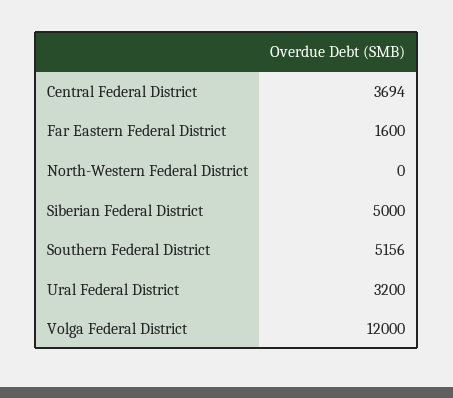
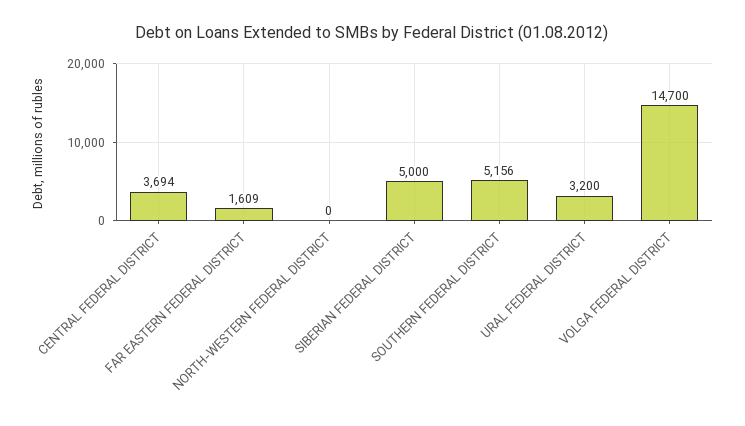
Far Eastern Federal District: 1600 -> 1609
Volga Federal District: 12000 -> 14700

